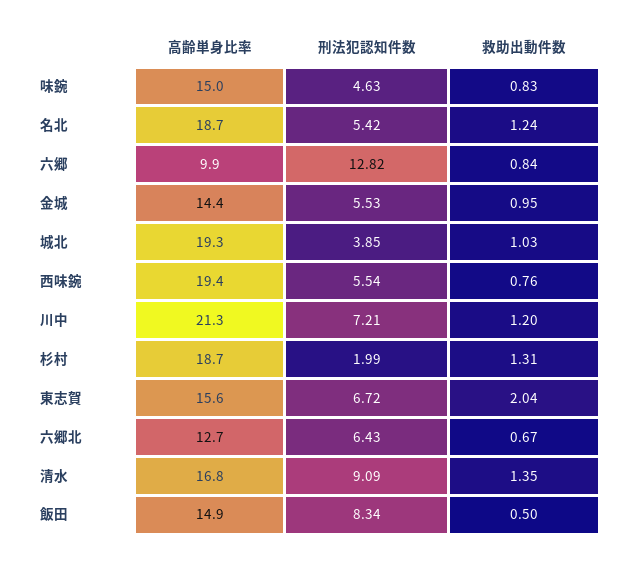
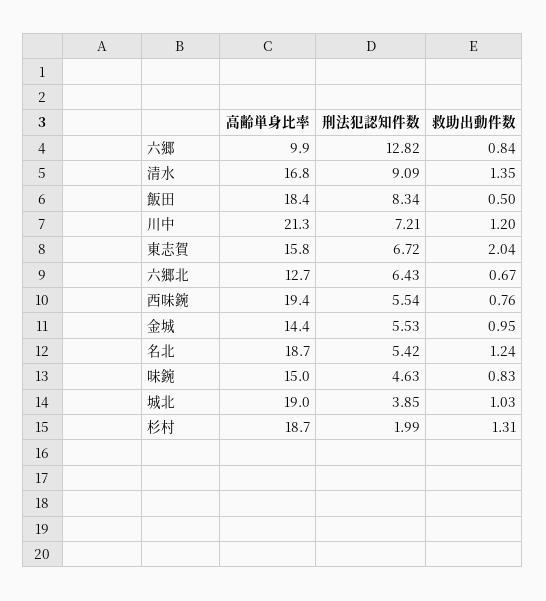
高齢単身比率, 城北: 19.3 -> 19
高齢単身比率, 東志賀: 15.6 -> 15.8
高齢単身比率, 飯田: 14.9 -> 18.4

